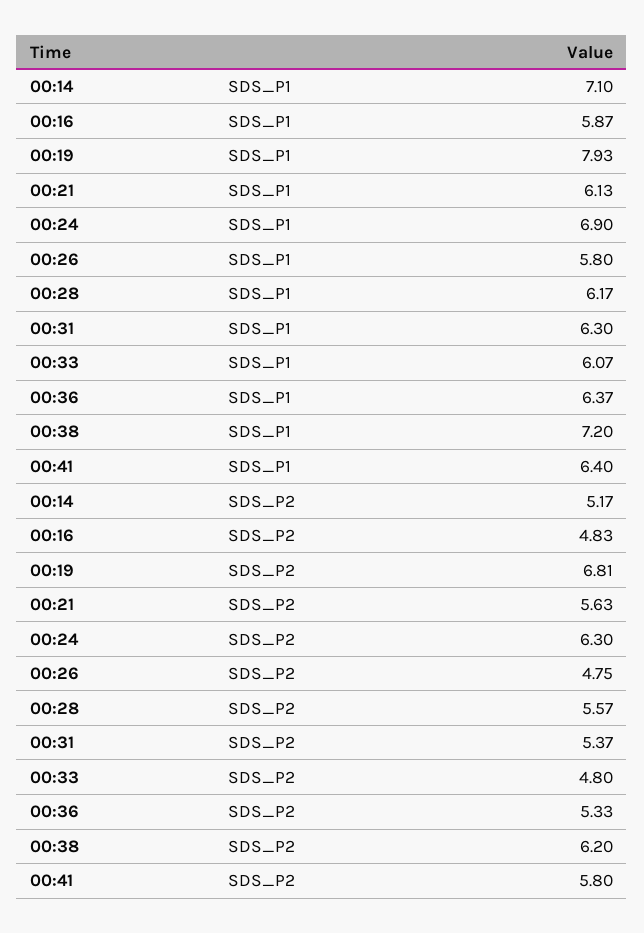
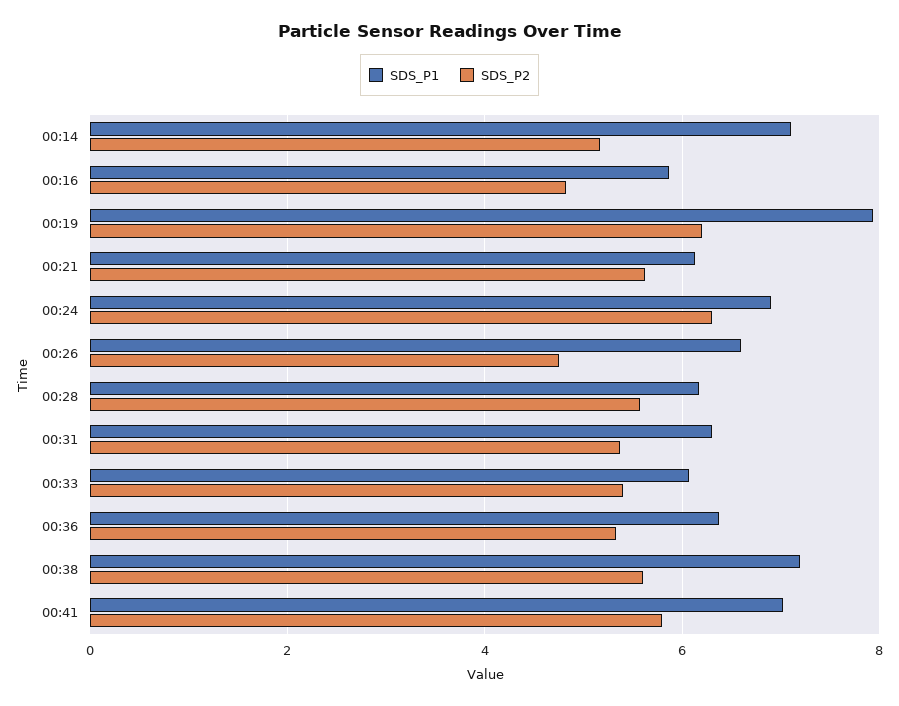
SDS_P1, 00:26: 5.8 -> 6.6
SDS_P1, 00:41: 6.4 -> 7
SDS_P2, 00:19: 6.81 -> 6.2
SDS_P2, 00:33: 4.8 -> 5.4
SDS_P2, 00:38: 6.2 -> 5.6

